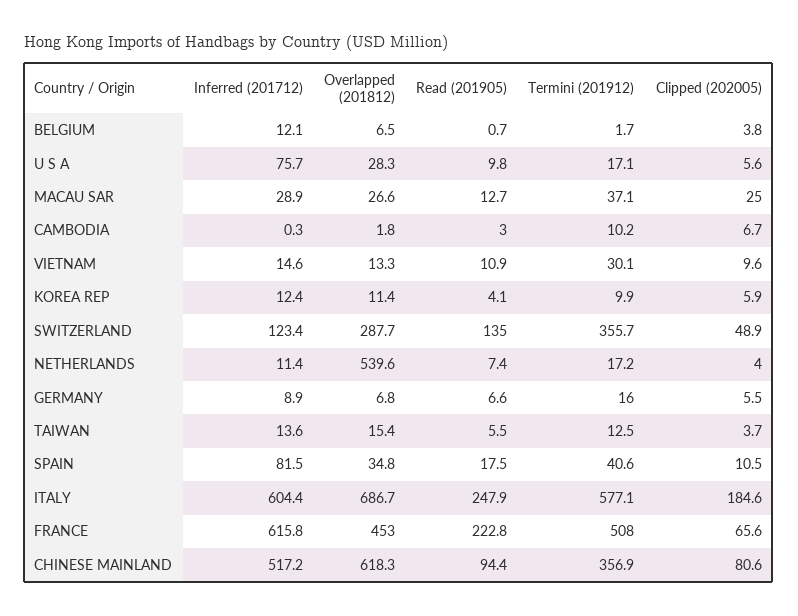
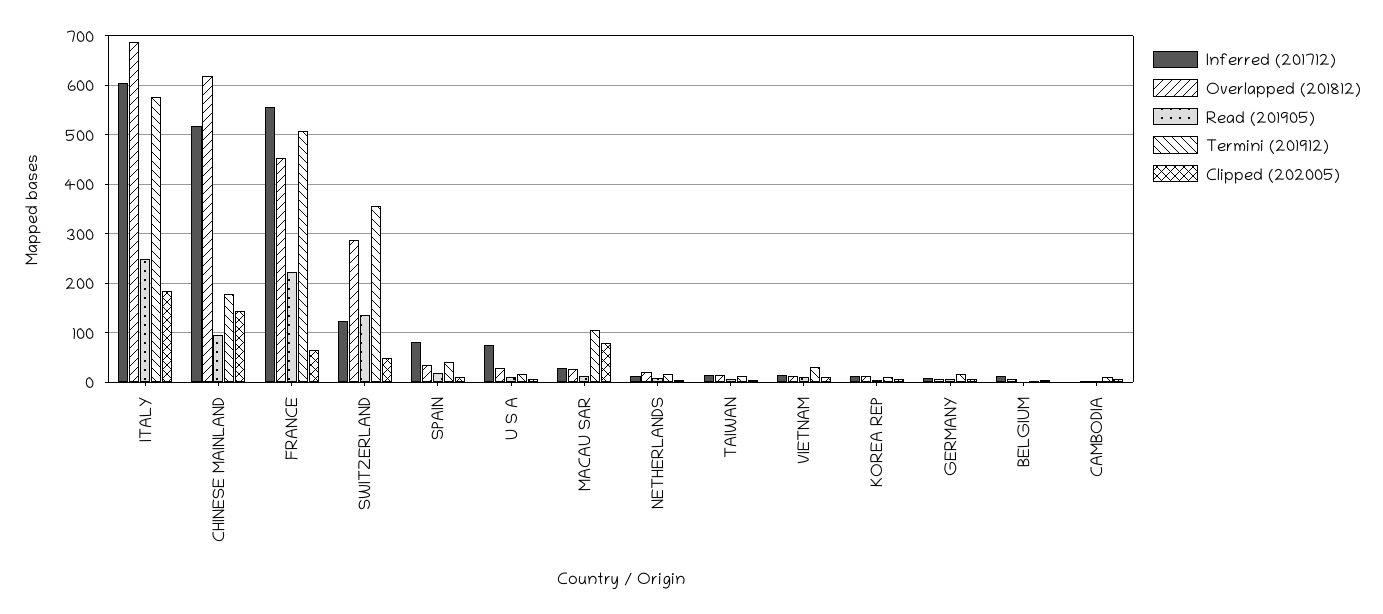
Termini (201912), MACAU SAR: 37.1 -> 100
Clipped (202005), MACAU SAR: 25 -> 80
Overlapped (201812), NETHERLANDS: 539.6 -> 20
Inferred (201712), FRANCE: 615.8 -> 560
Termini (201912), CHINESE MAINLAND: 356.9 -> 180
Clipped (202005), CHINESE MAINLAND: 80.6 -> 140

